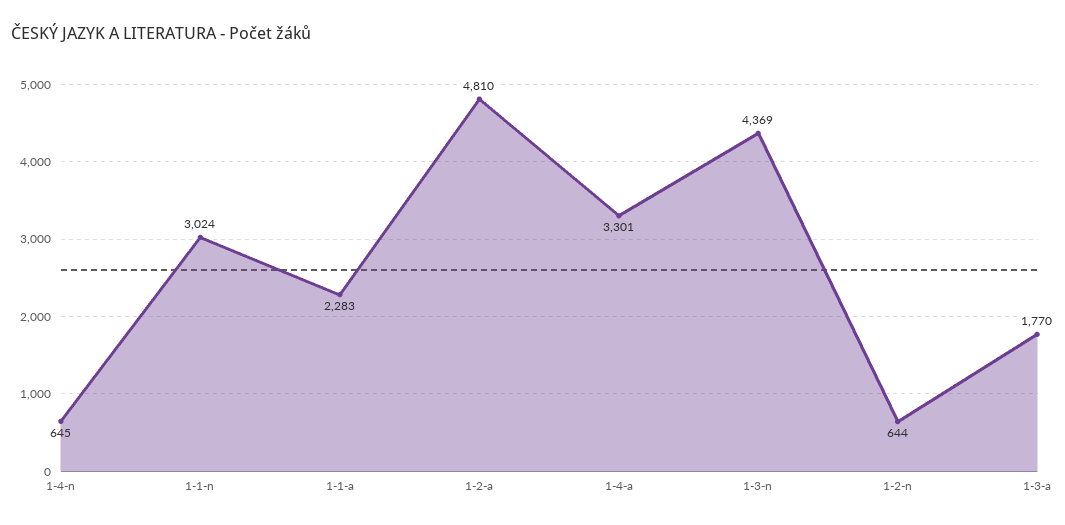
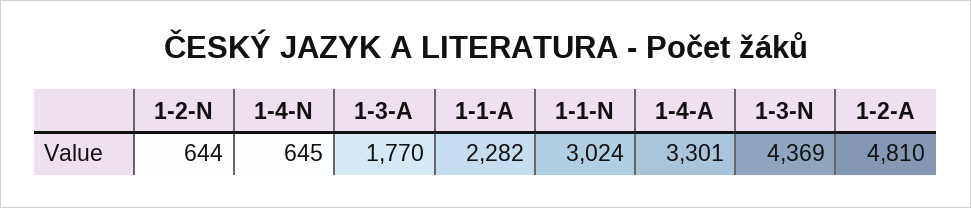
1-1-a: 2283 -> 2282

